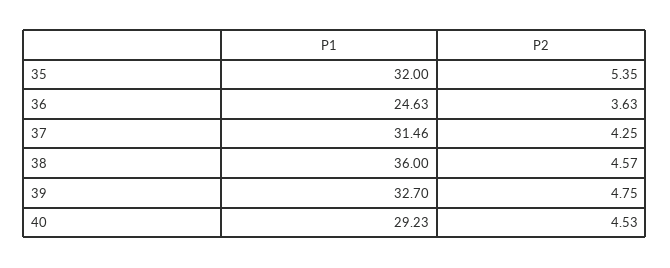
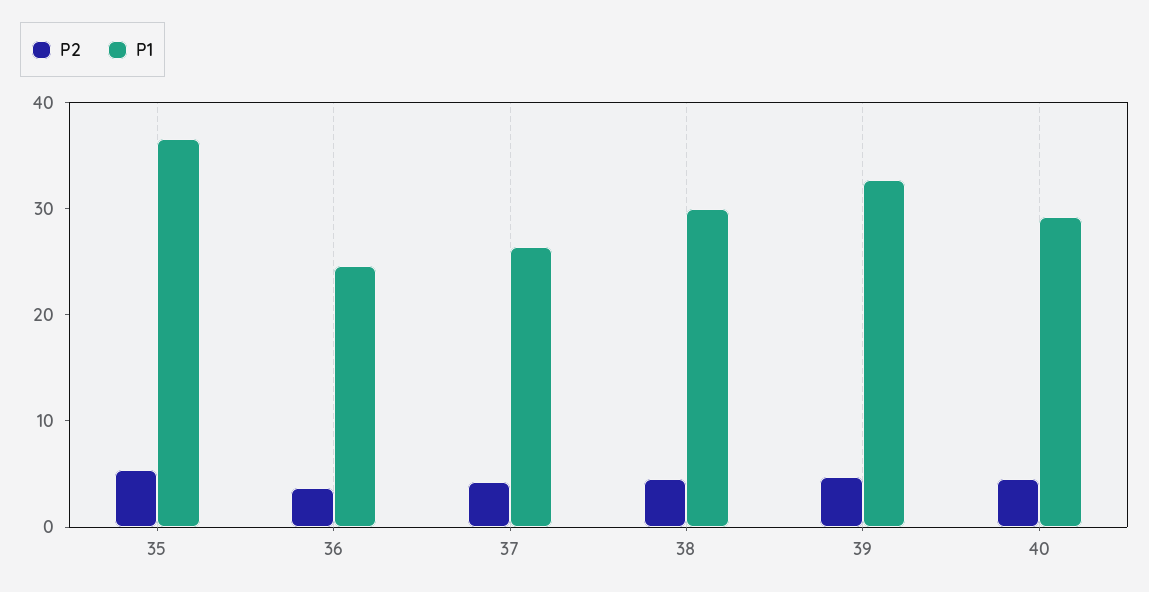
P1, 35: 32 -> 36
P1, 37: 31.46 -> 26
P1, 38: 36 -> 30

